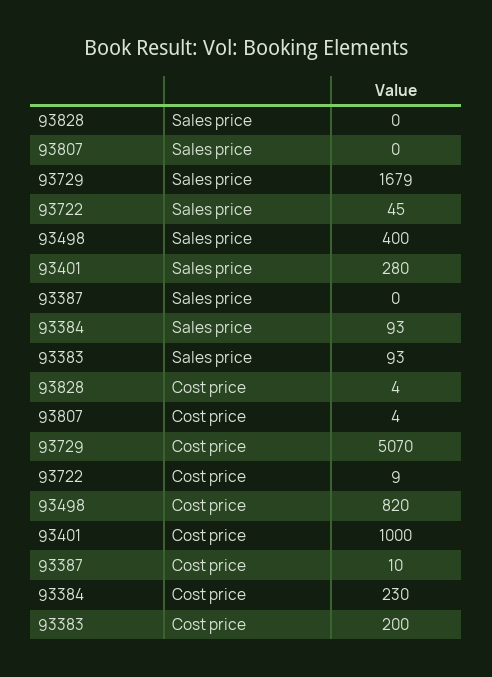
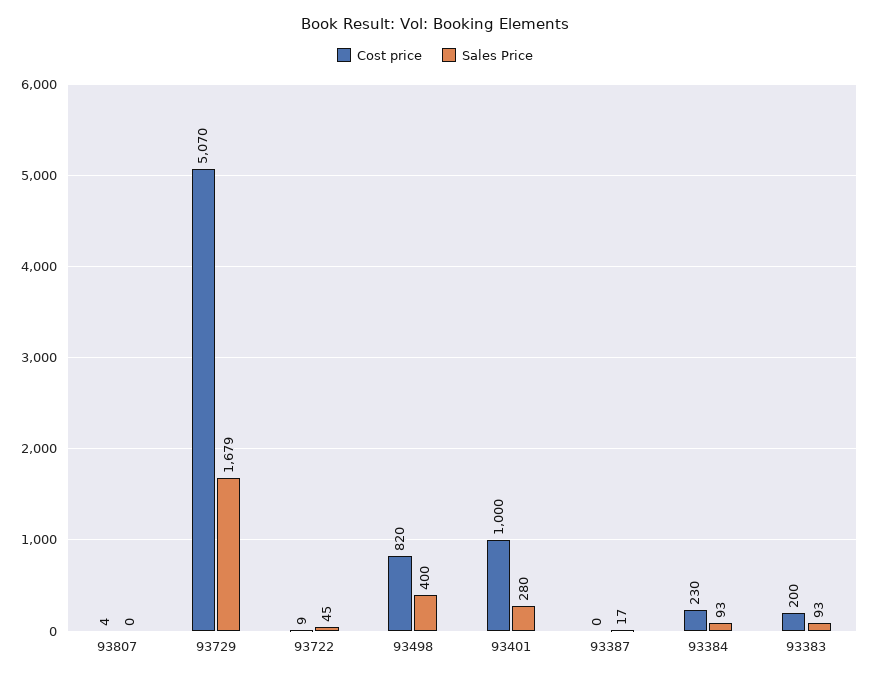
Sales price, 93828: 0 -> none
Sales price, 93387: 0 -> 17
Cost price, 93828: 4 -> none
Cost price, 93387: 10 -> 0

